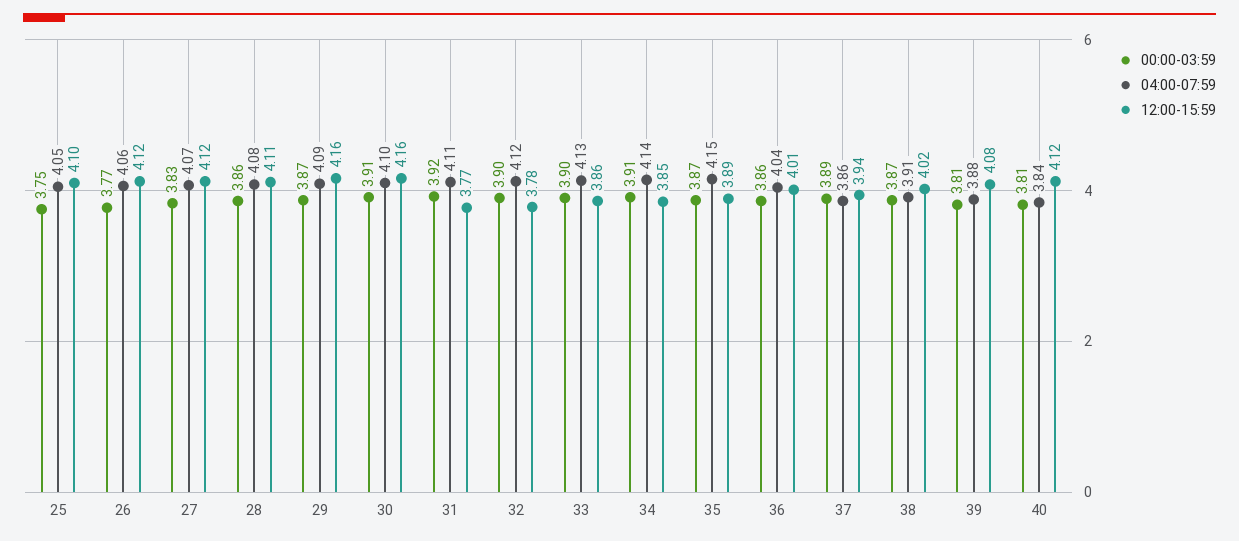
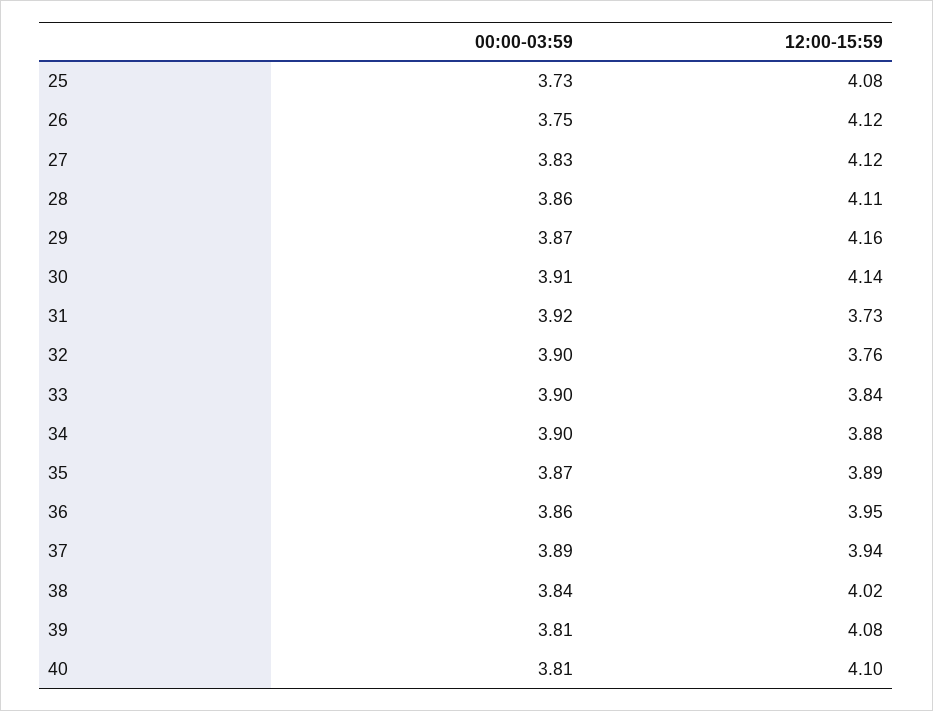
00:00-03:59, 25: 3.75 -> 3.73
04:00-07:59, 25: 4.05 -> none
12:00-15:59, 25: 4.1 -> 4.08
00:00-03:59, 26: 3.77 -> 3.75
04:00-07:59, 26: 4.06 -> none
04:00-07:59, 27: 4.07 -> none
04:00-07:59, 28: 4.08 -> none
04:00-07:59, 29: 4.09 -> none
04:00-07:59, 30: 4.1 -> none
12:00-15:59, 30: 4.16 -> 4.14
04:00-07:59, 31: 4.11 -> none
12:00-15:59, 31: 3.77 -> 3.73
04:00-07:59, 32: 4.12 -> none
12:00-15:59, 32: 3.78 -> 3.76
04:00-07:59, 33: 4.13 -> none
12:00-15:59, 33: 3.86 -> 3.84
00:00-03:59, 34: 3.91 -> 3.9
04:00-07:59, 34: 4.14 -> none
12:00-15:59, 34: 3.85 -> 3.88
04:00-07:59, 35: 4.15 -> none
04:00-07:59, 36: 4.04 -> none
12:00-15:59, 36: 4.01 -> 3.95
04:00-07:59, 37: 3.86 -> none
00:00-03:59, 38: 3.87 -> 3.84
04:00-07:59, 38: 3.91 -> none
04:00-07:59, 39: 3.88 -> none
04:00-07:59, 40: 3.84 -> none
12:00-15:59, 40: 4.12 -> 4.1

